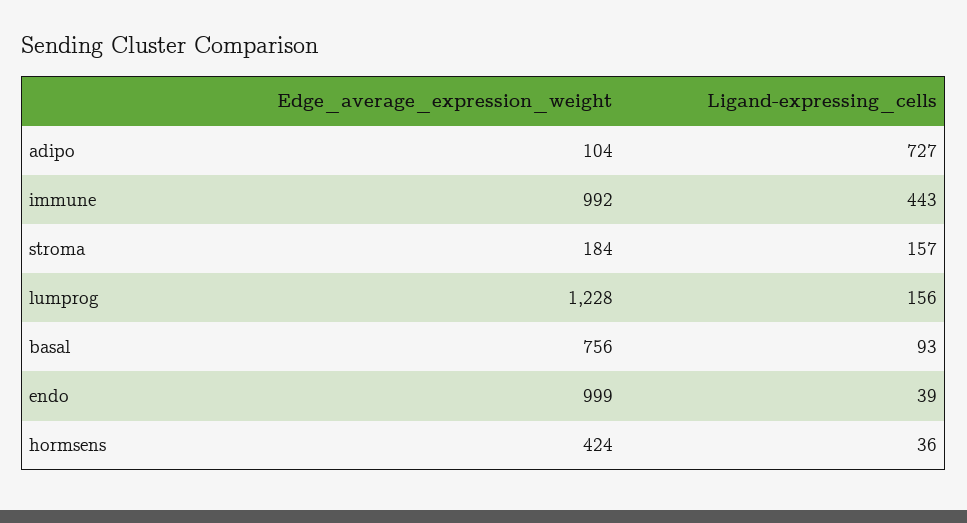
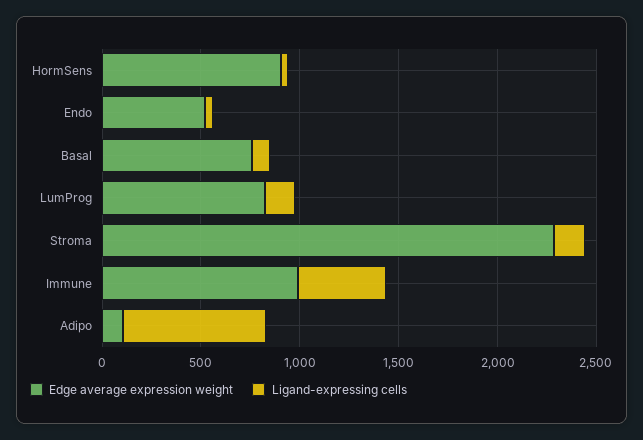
Edge_average_expression_weight, stroma: 184 -> 2300
Edge_average_expression_weight, lumprog: 1228 -> 800
Edge_average_expression_weight, endo: 999 -> 500
Edge_average_expression_weight, hormsens: 424 -> 900

